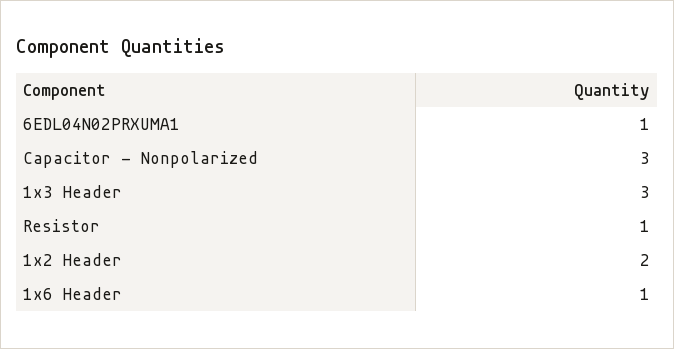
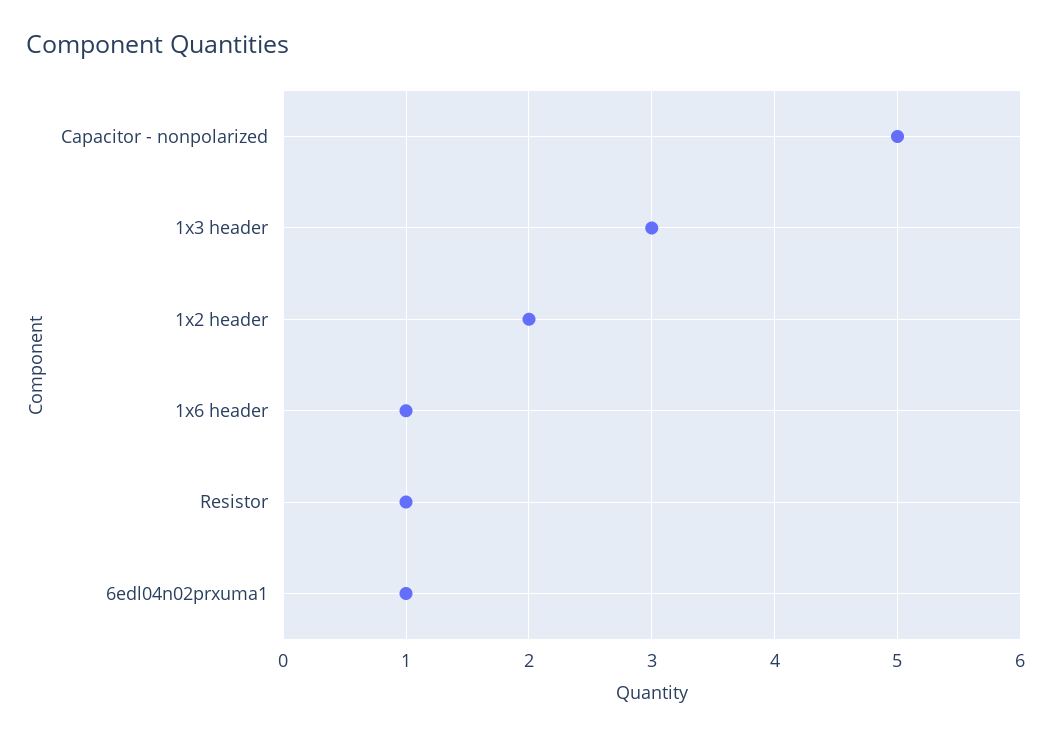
Capacitor - Nonpolarized: 3 -> 5

